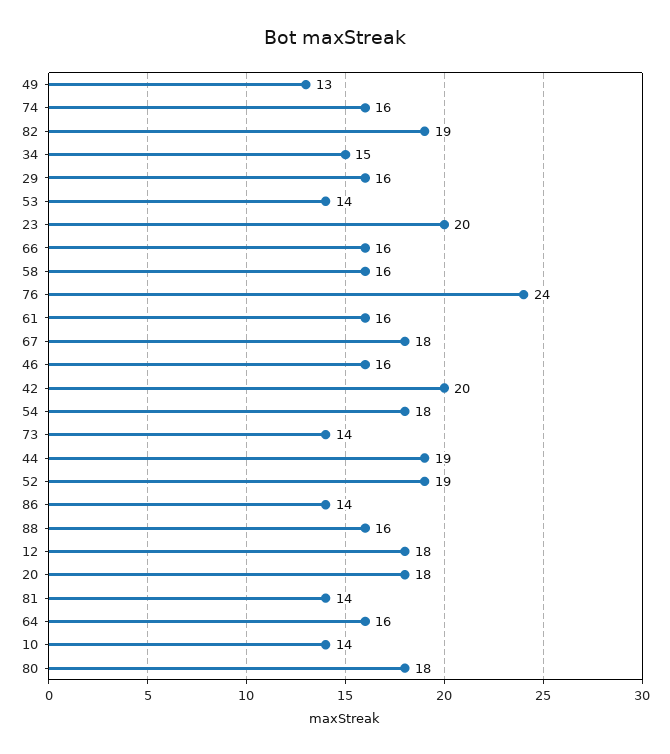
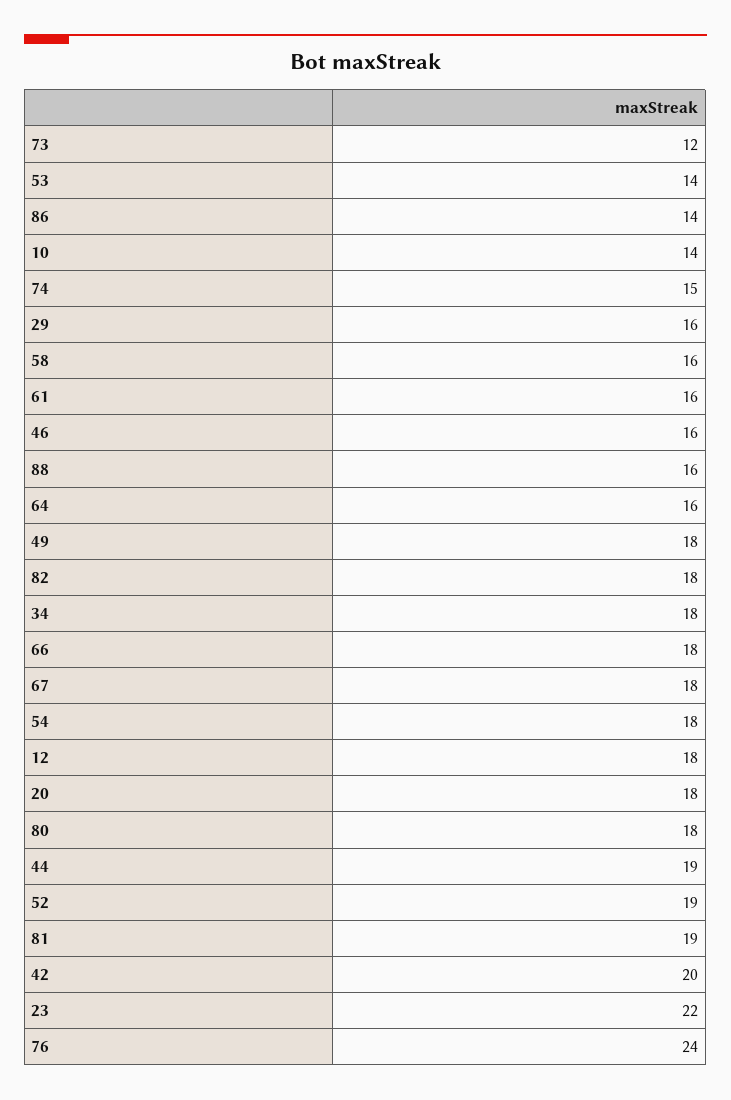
49: 13 -> 18
74: 16 -> 15
82: 19 -> 18
34: 15 -> 18
23: 20 -> 22
66: 16 -> 18
73: 14 -> 12
81: 14 -> 19

